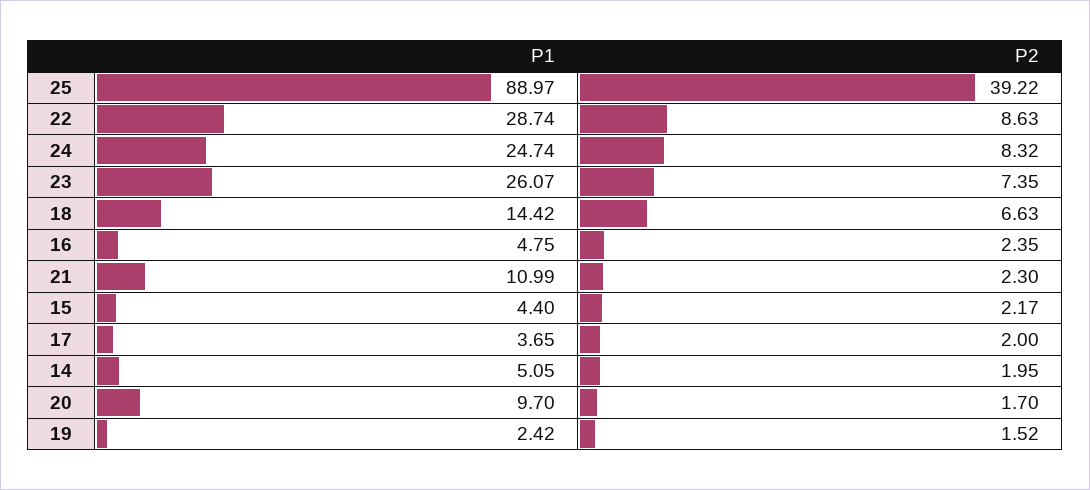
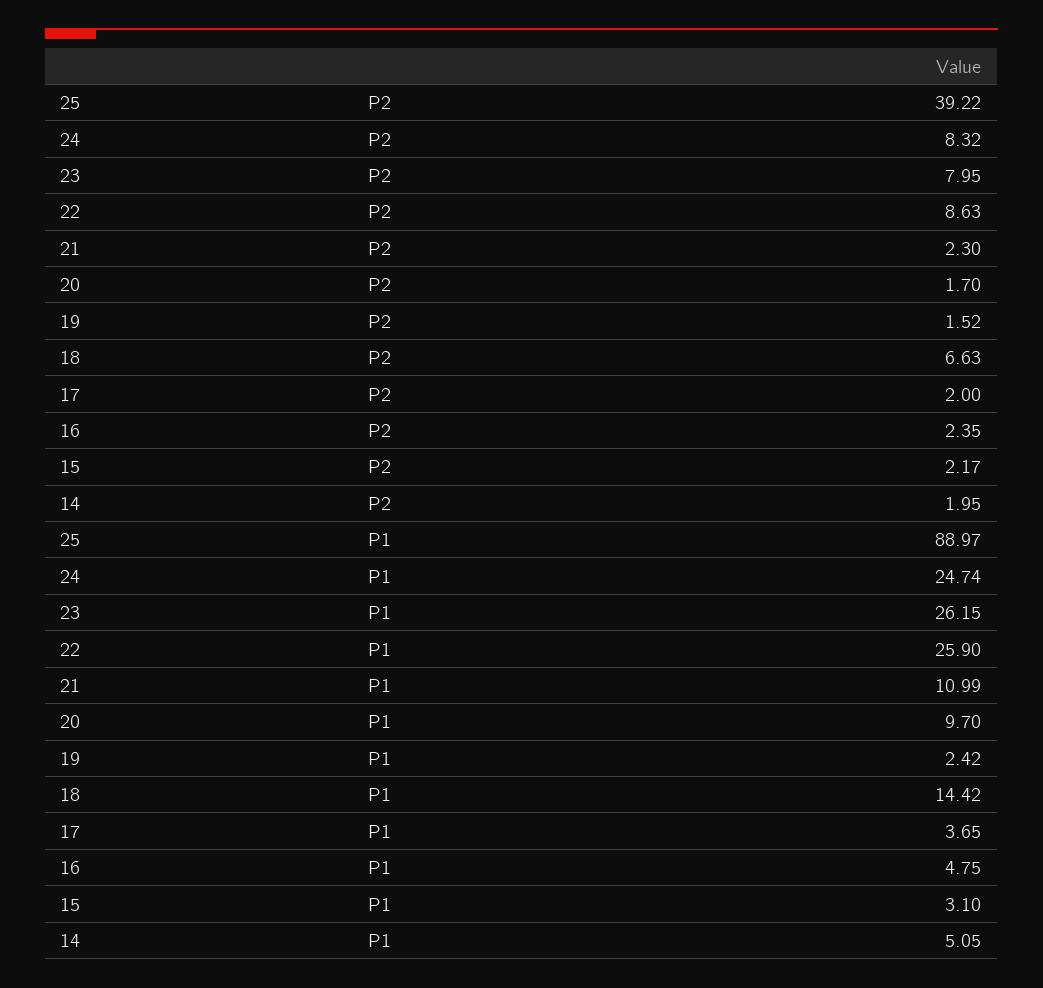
P1, 22: 28.74 -> 25.9
P1, 23: 26.07 -> 26.15
P2, 23: 7.35 -> 7.95
P1, 15: 4.4 -> 3.1

